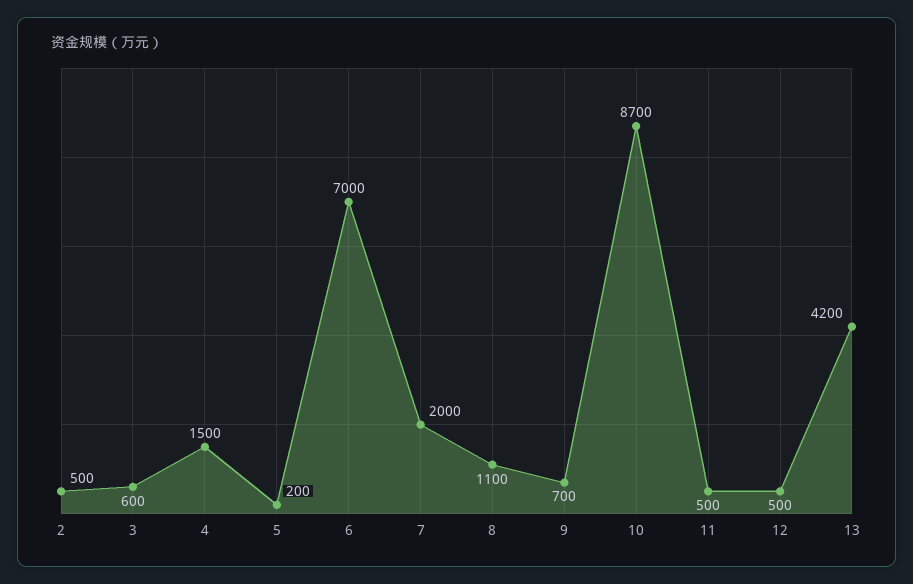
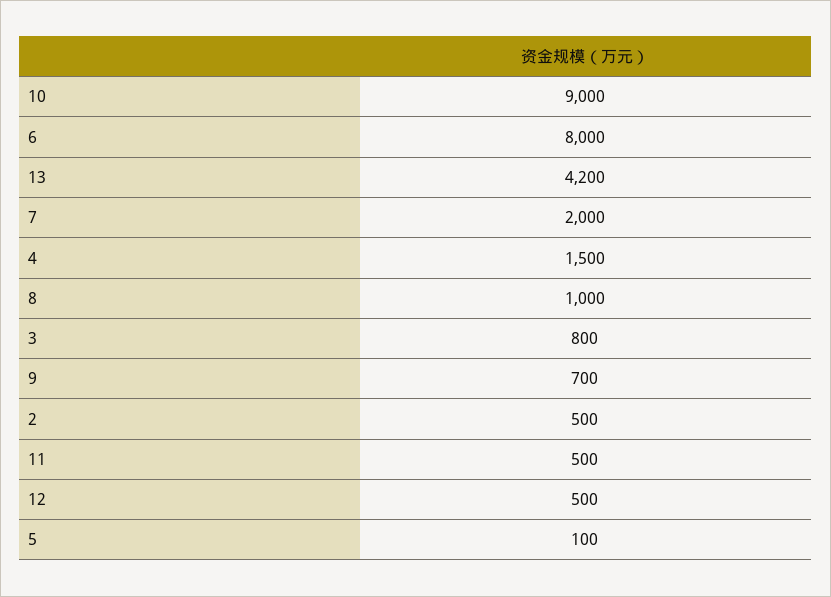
3: 600 -> 800
5: 200 -> 100
6: 7000 -> 8000
8: 1100 -> 1000
10: 8700 -> 9000

